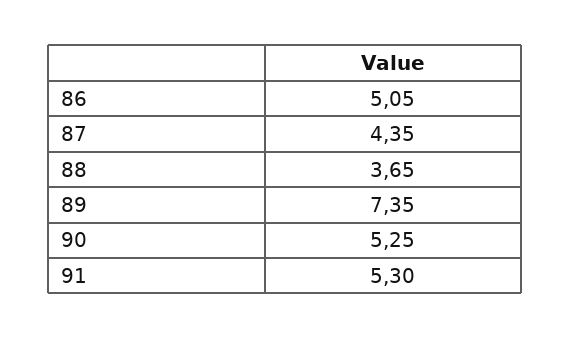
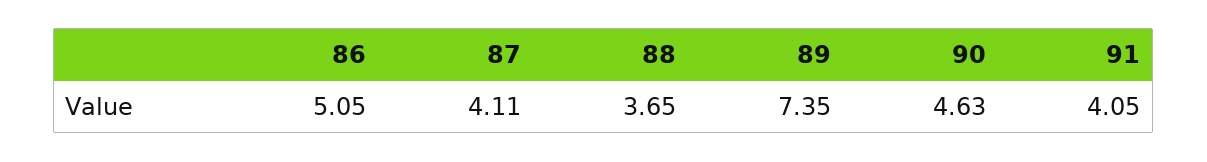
87: 4.35 -> 4.11
90: 5.25 -> 4.63
91: 5.3 -> 4.05

